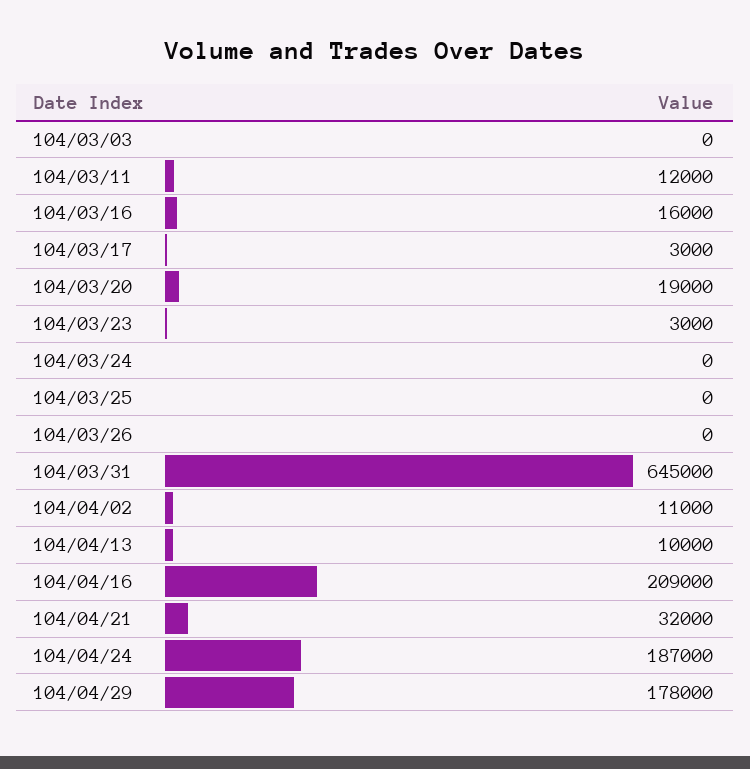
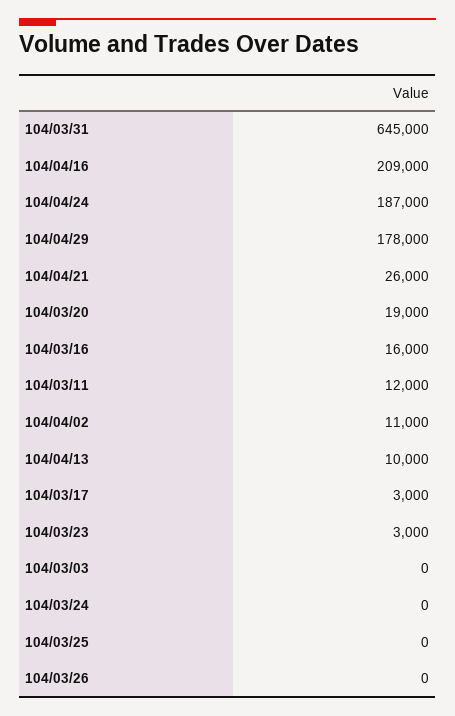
104/04/21: 32000 -> 26000

